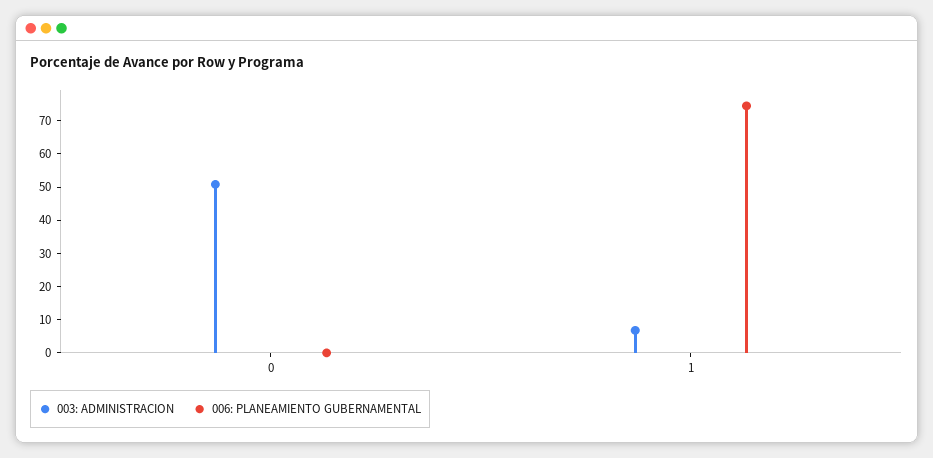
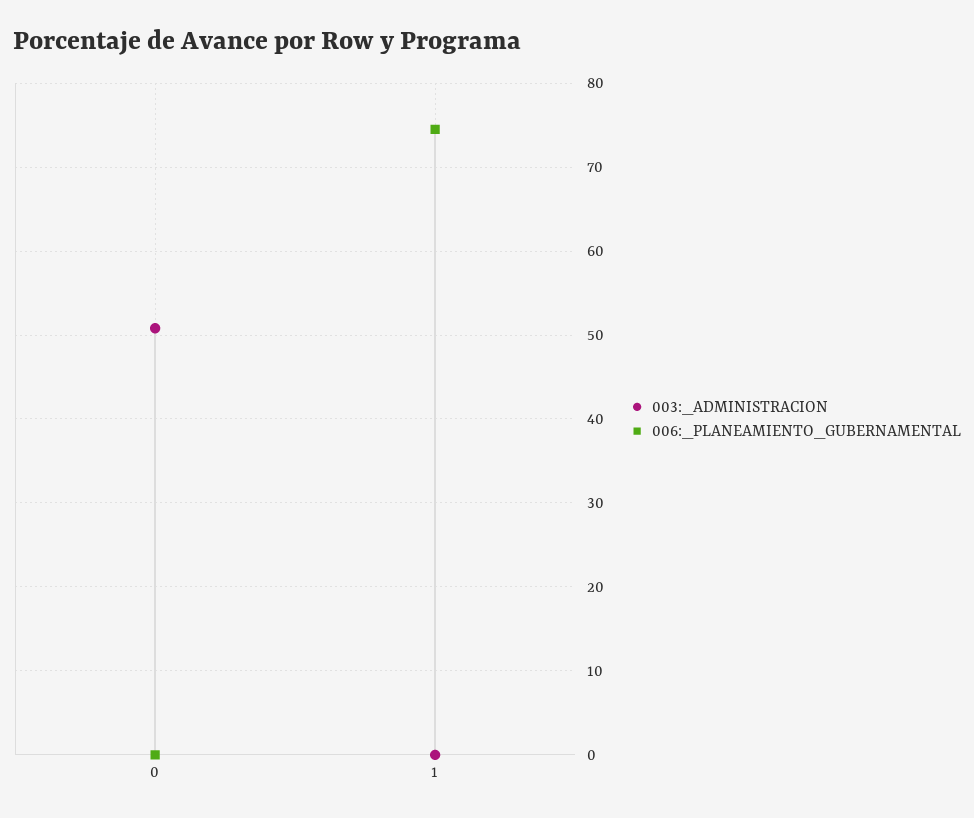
003: ADMINISTRACION, 1: 7.5 -> 0

